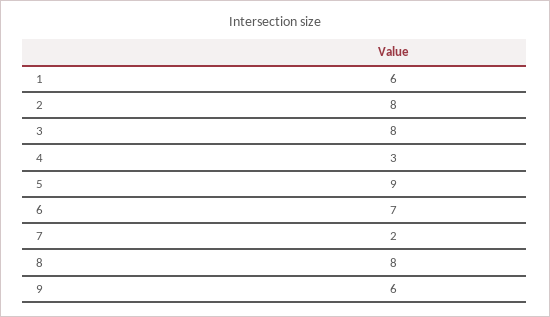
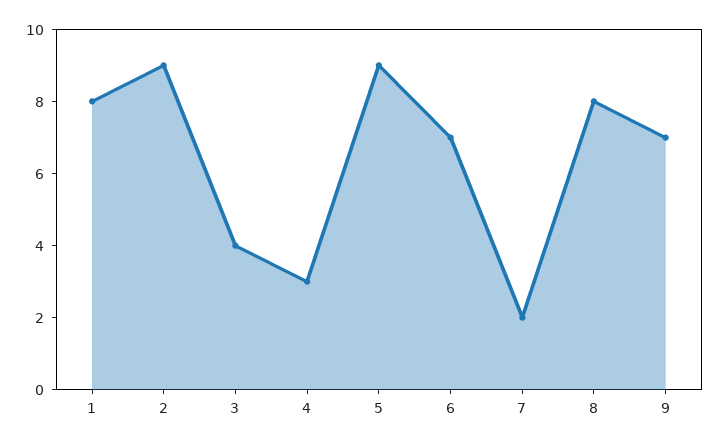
1: 6 -> 8
2: 8 -> 9
3: 8 -> 4
9: 6 -> 7

